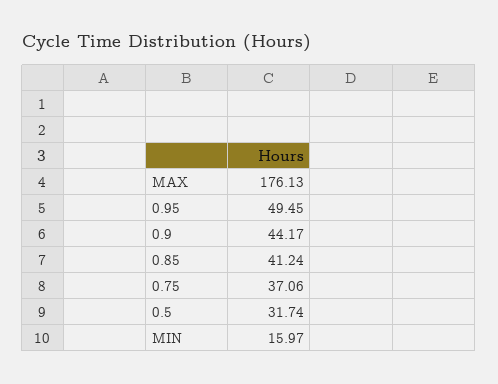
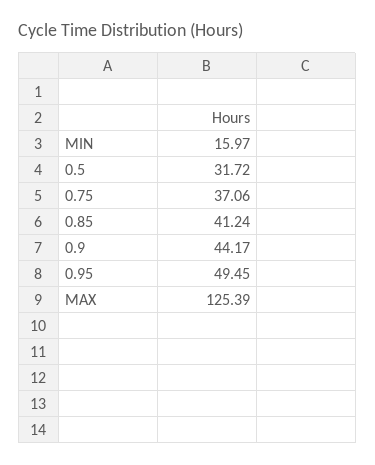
MAX: 176.13 -> 125.39
0.5: 31.74 -> 31.72

